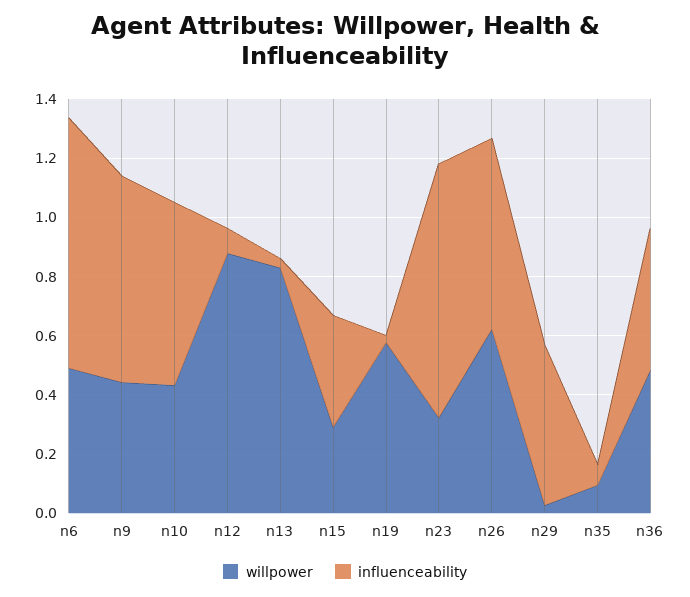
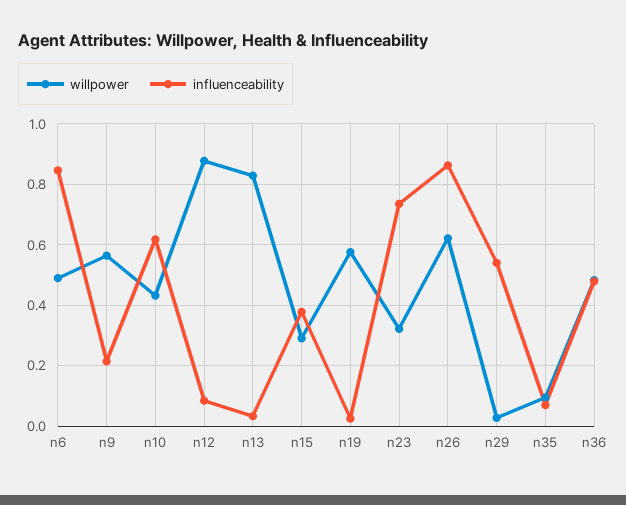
willpower, n9: 0.45 -> 0.56
influenceability, n9: 0.7 -> 0.22
influenceability, n23: 0.85 -> 0.74
influenceability, n26: 0.65 -> 0.86

